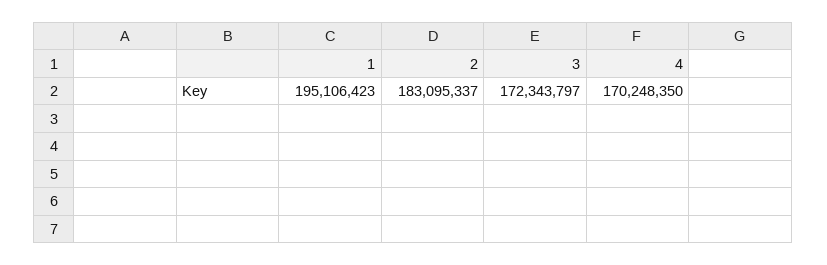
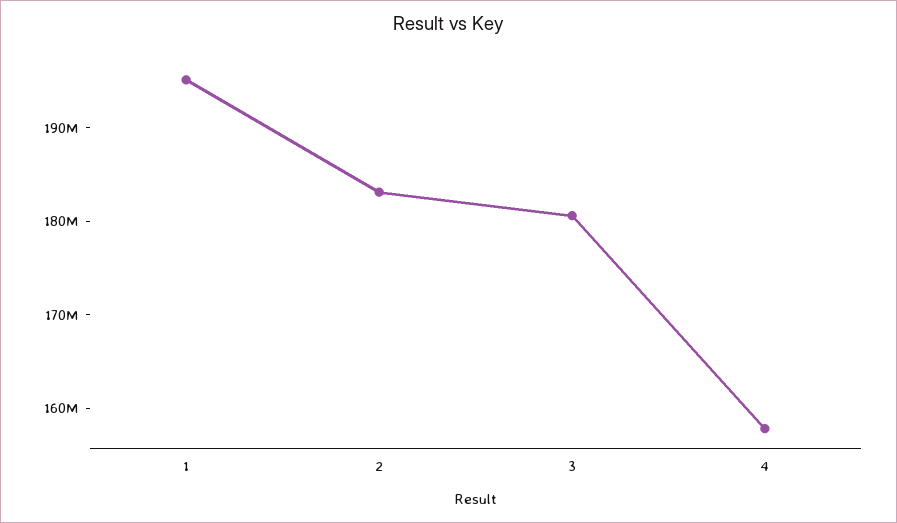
3: 172343797 -> 180000000
4: 170248350 -> 158000000

